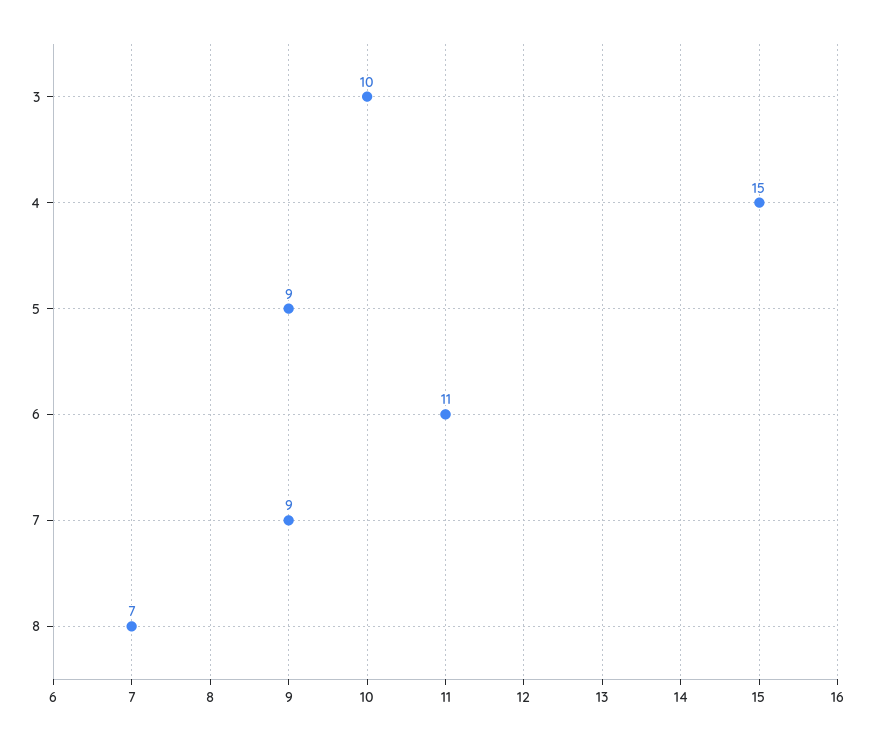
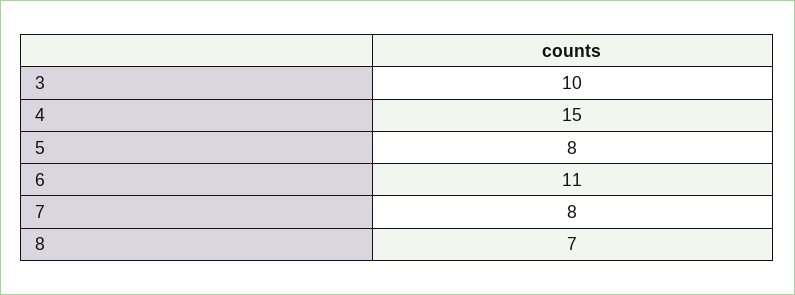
5: 9 -> 8
7: 9 -> 8

